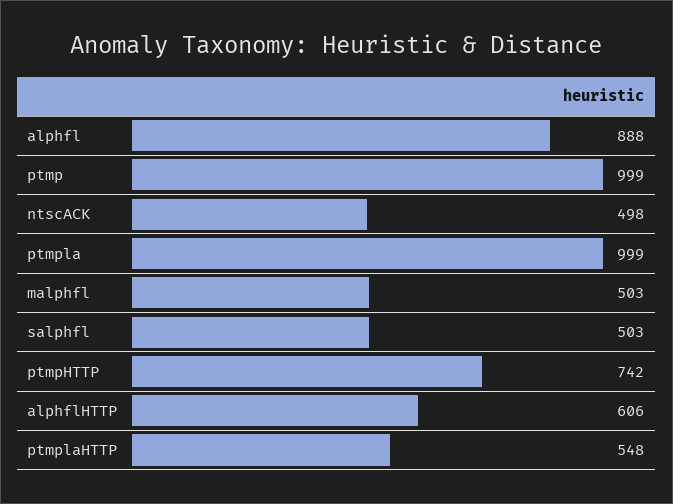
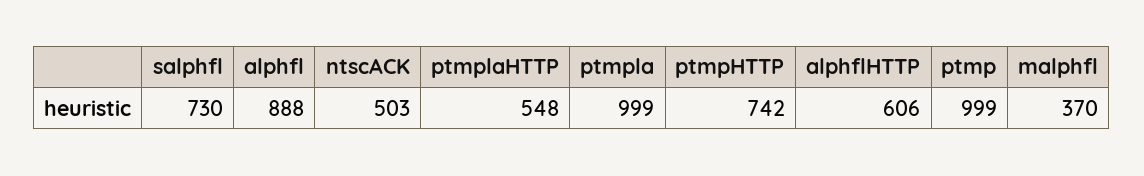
ntscACK: 498 -> 503
malphfl: 503 -> 370
salphfl: 503 -> 730

